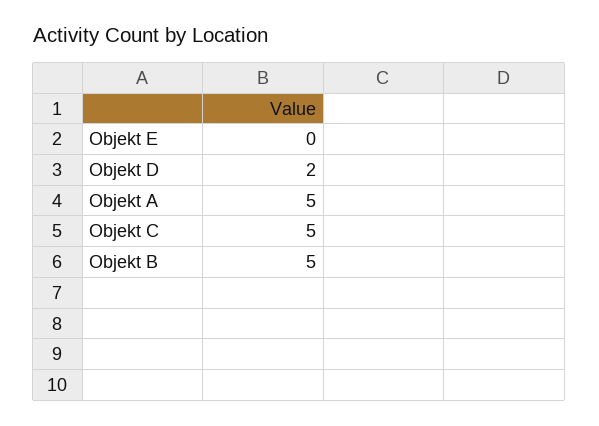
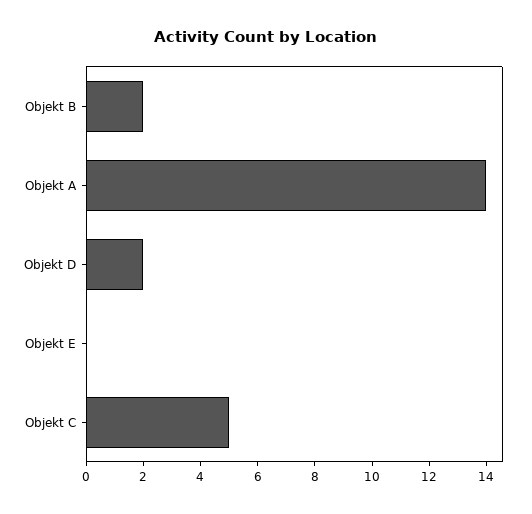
Objekt A: 5 -> 14
Objekt B: 5 -> 2

